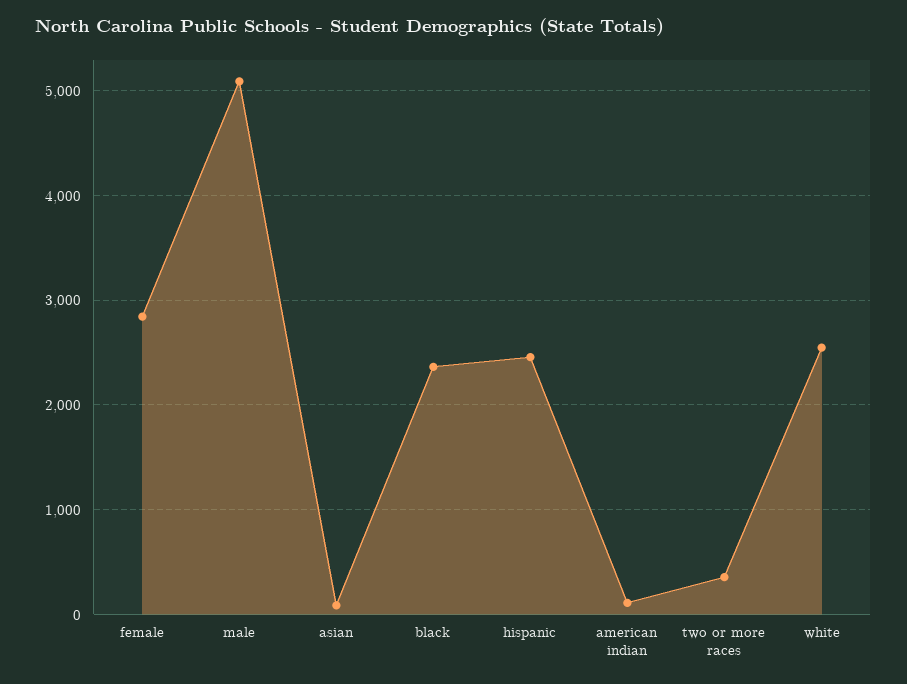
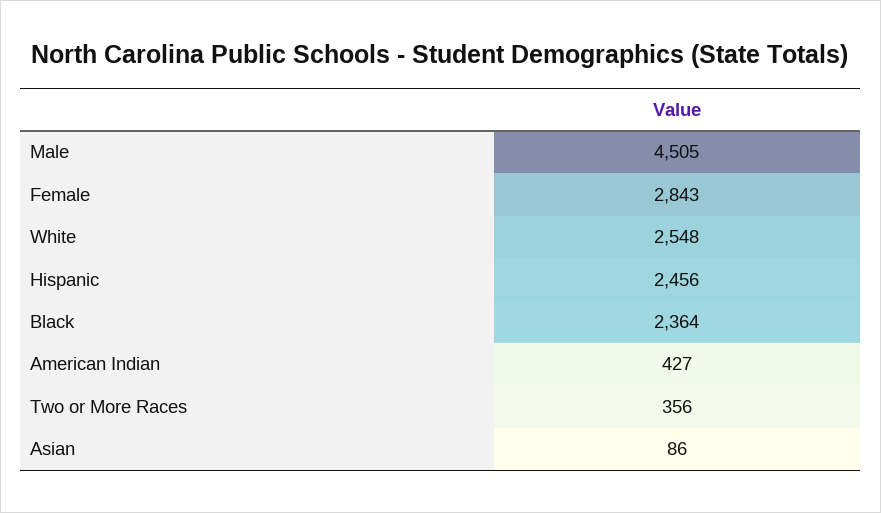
male: 5100 -> 4505
american indian: 100 -> 427

